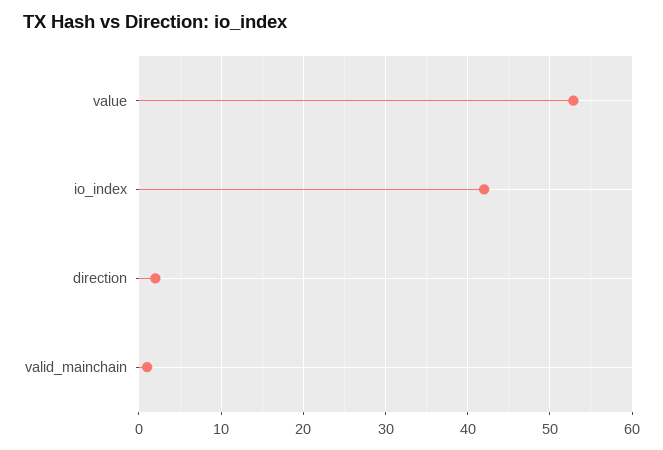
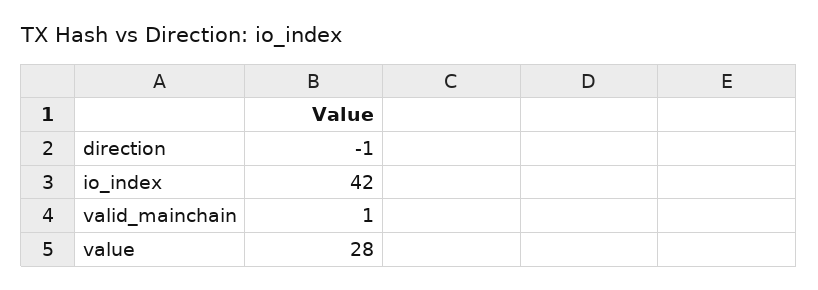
value: 53 -> 28
direction: 2 -> -1

